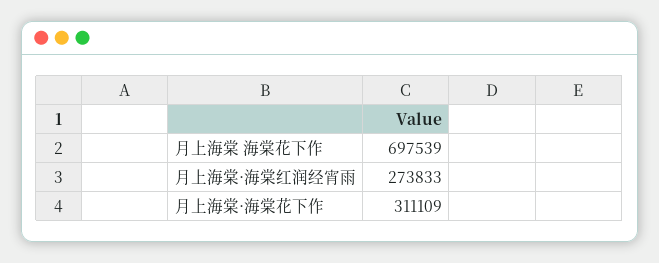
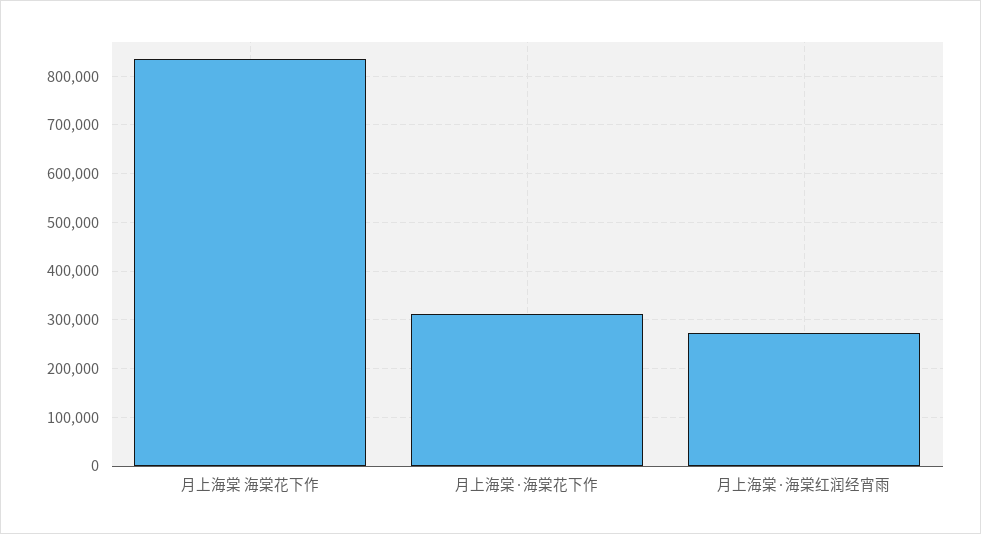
月上海棠 海棠花下作: 697539 -> 840000

